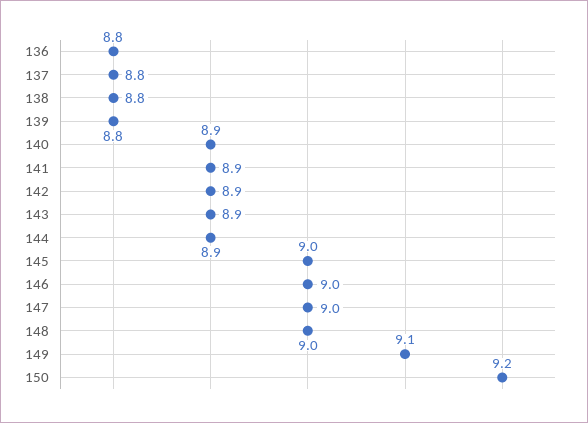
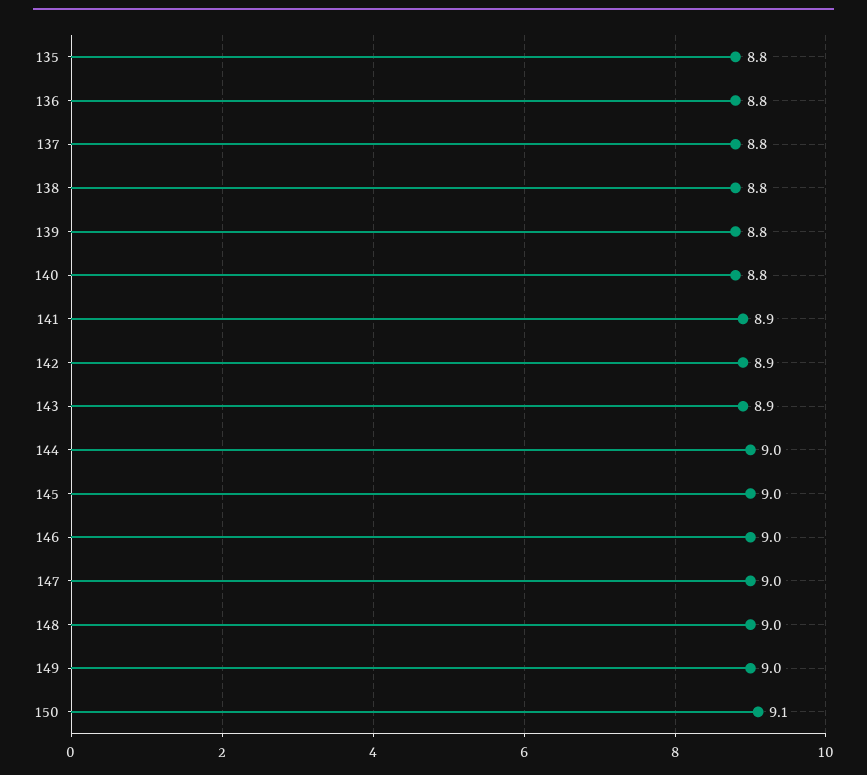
140: 8.9 -> 8.8
144: 8.9 -> 9
149: 9.1 -> 9
150: 9.2 -> 9.1
135: none -> 8.8

